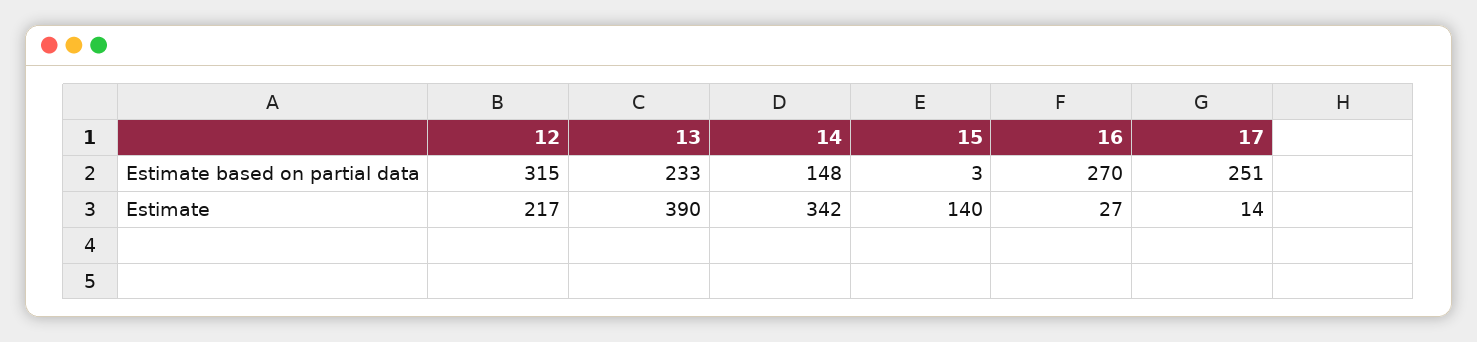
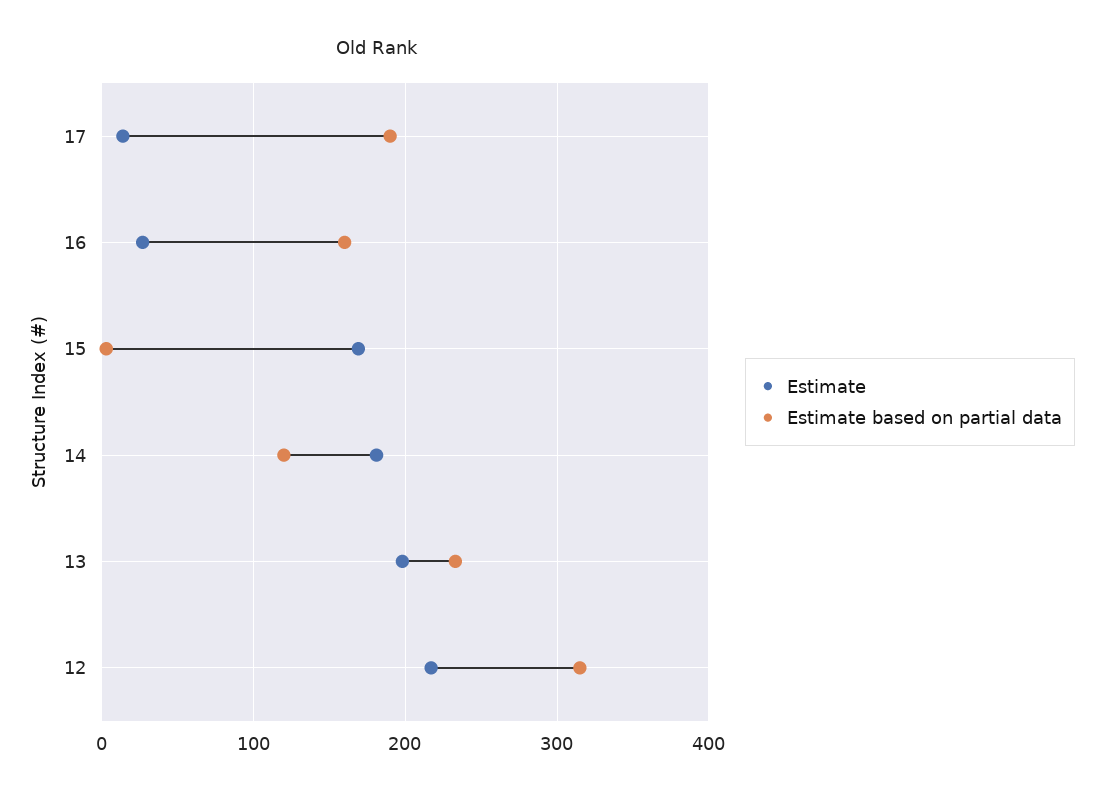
Estimate based on partial data, 14: 148 -> 120
Estimate based on partial data, 16: 270 -> 160
Estimate based on partial data, 17: 251 -> 190
Estimate, 13: 390 -> 200
Estimate, 14: 342 -> 180
Estimate, 15: 140 -> 170

